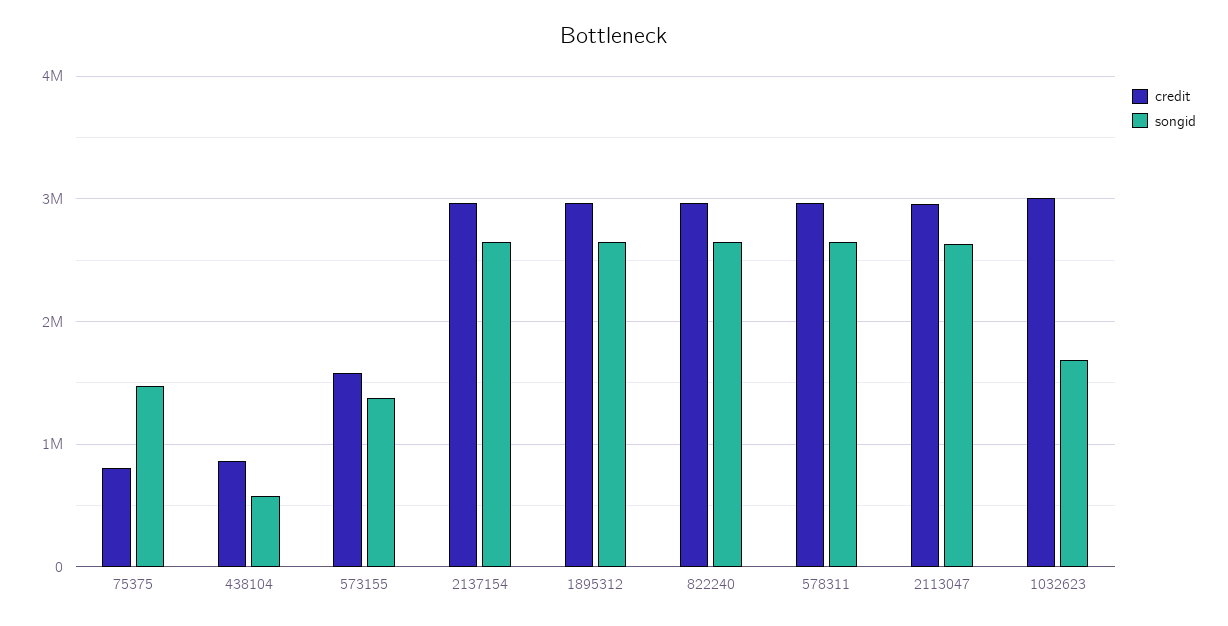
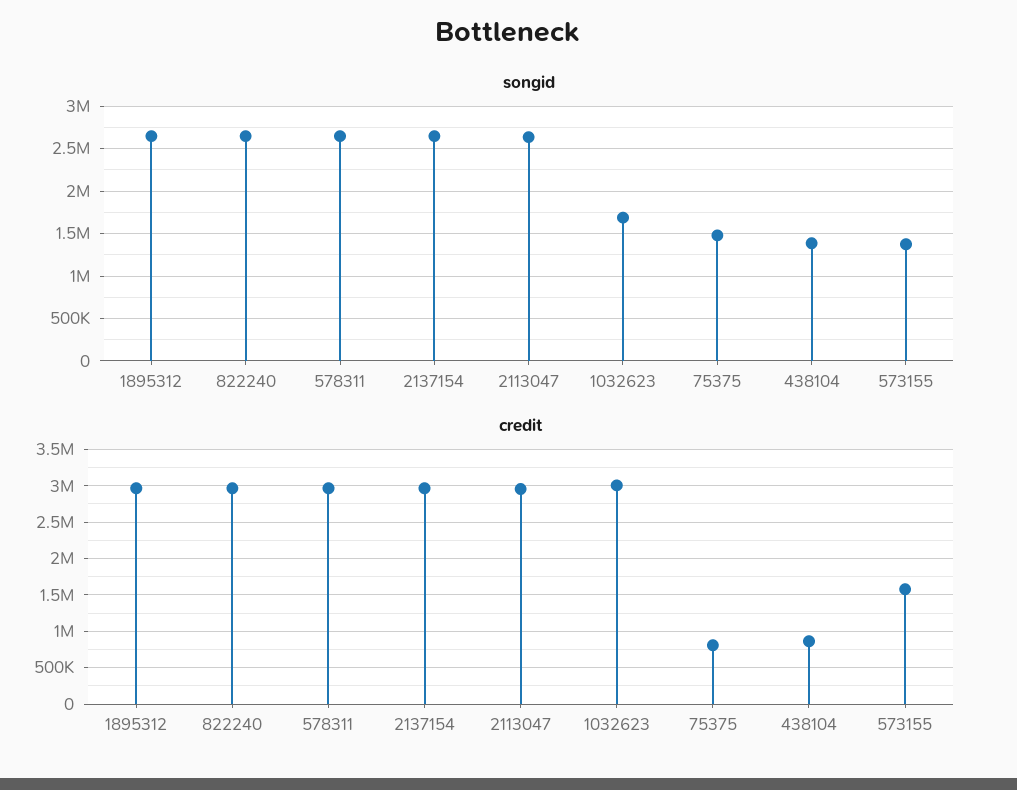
songid, 438104: 600000 -> 1400000

